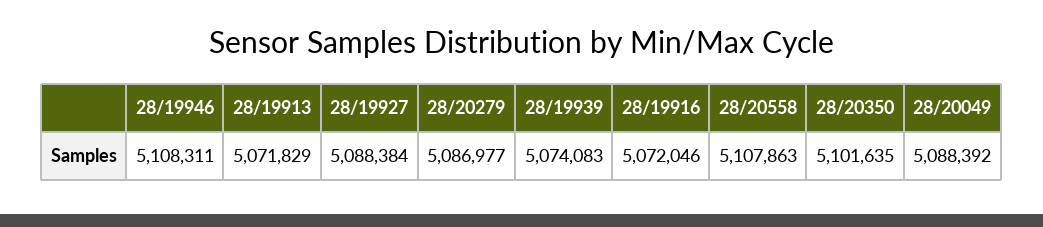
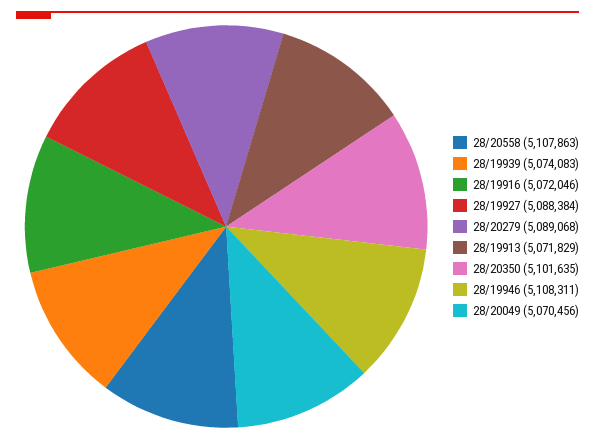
28/20279: 5086977 -> 5089068
28/20049: 5088392 -> 5070456

